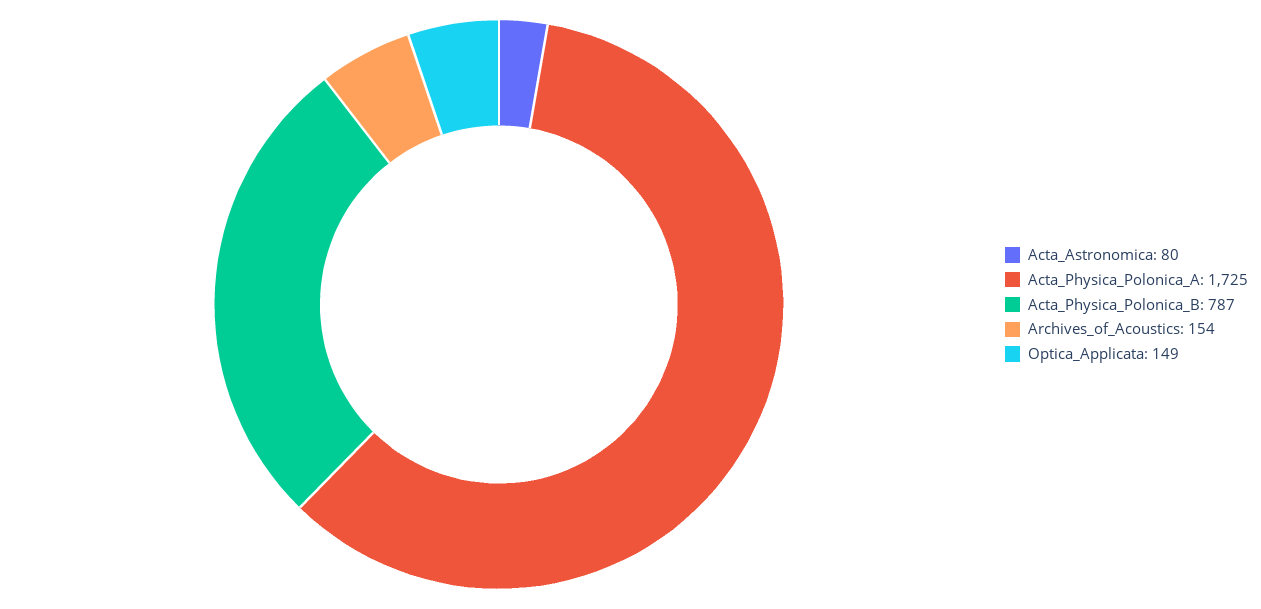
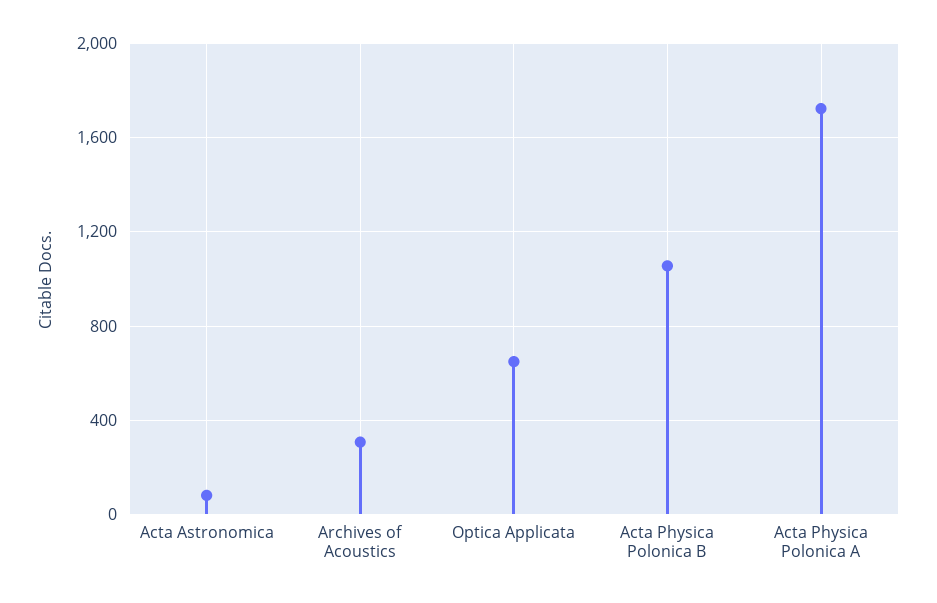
Acta_Physica_Polonica_B: 787 -> 1050
Archives_of_Acoustics: 154 -> 300
Optica_Applicata: 149 -> 650

